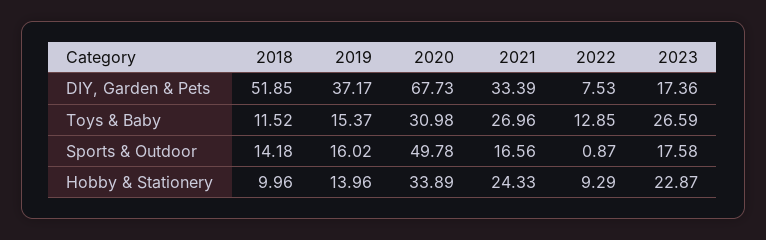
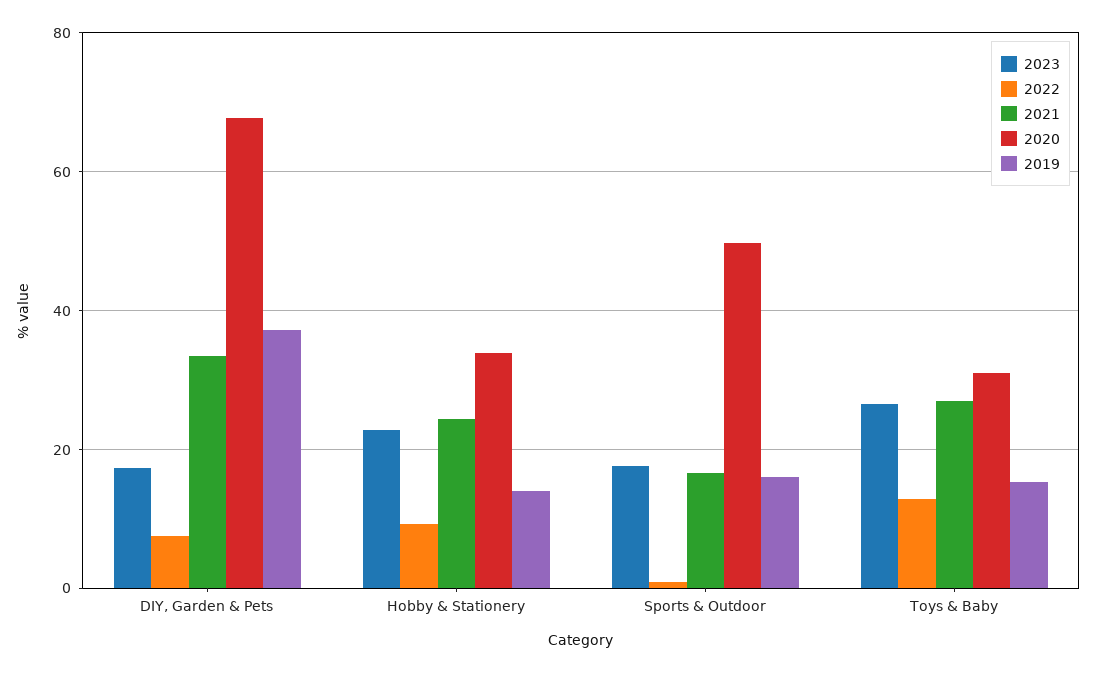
2018, DIY, Garden & Pets: 51.85 -> none
2018, Toys & Baby: 11.52 -> none
2018, Sports & Outdoor: 14.18 -> none
2018, Hobby & Stationery: 9.96 -> none

